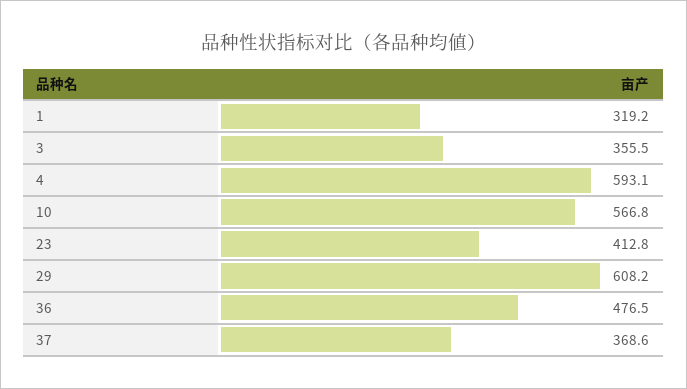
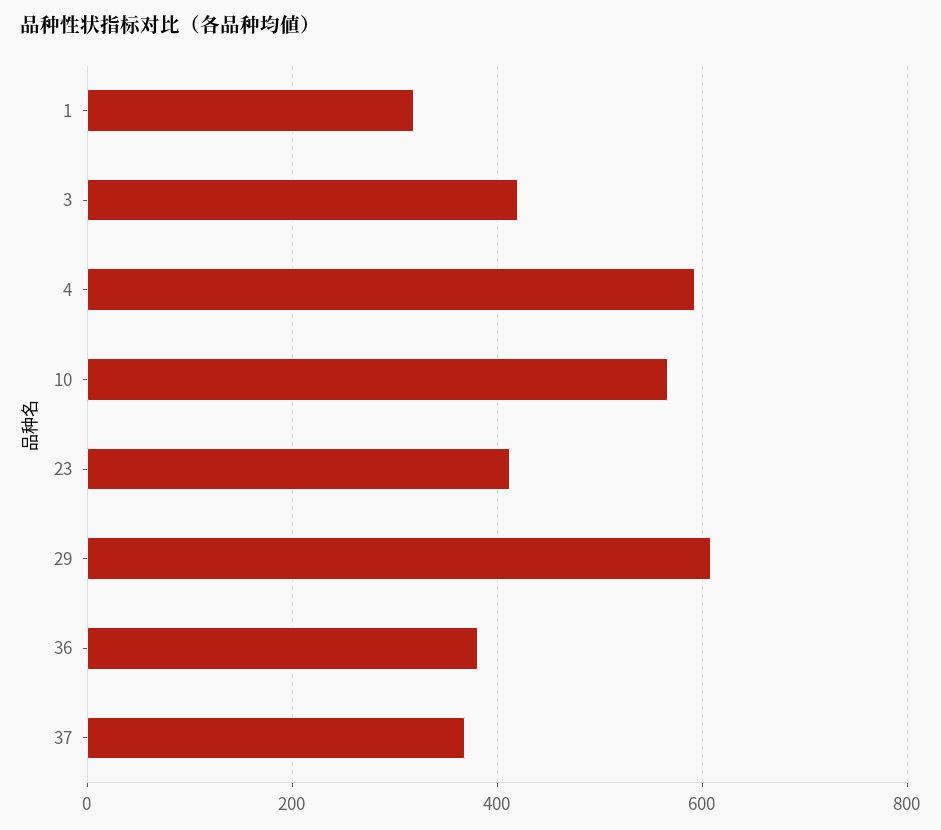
3: 355.5 -> 420
36: 476.5 -> 380

